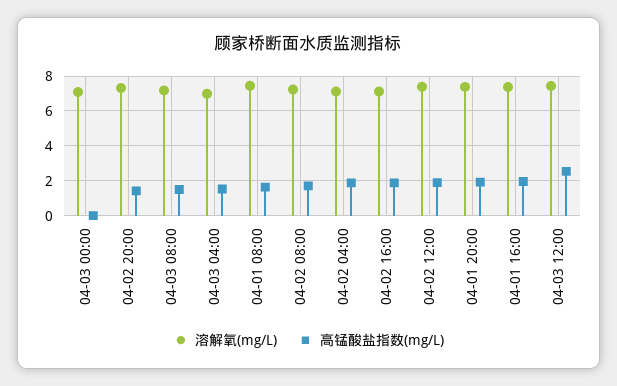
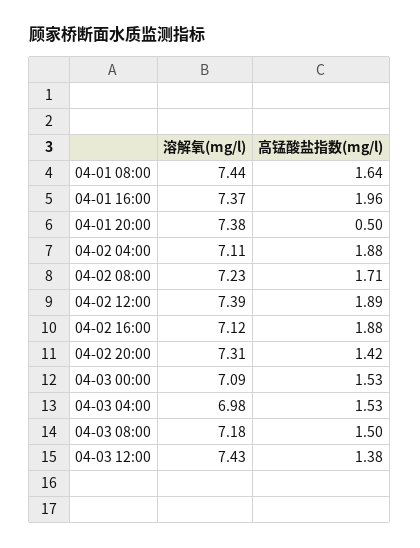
高锰酸盐指数(mg/L), 04-03 00:00: 0 -> 1.53
高锰酸盐指数(mg/L), 04-01 20:00: 2 -> 0.5
高锰酸盐指数(mg/L), 04-03 12:00: 2.5 -> 1.38

